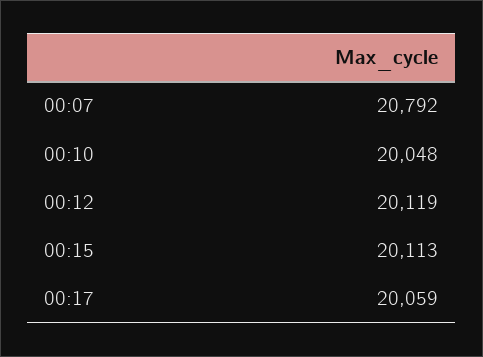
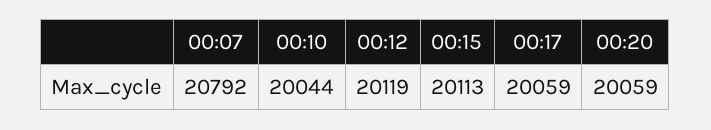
00:10: 20048 -> 20044
00:20: none -> 20059

